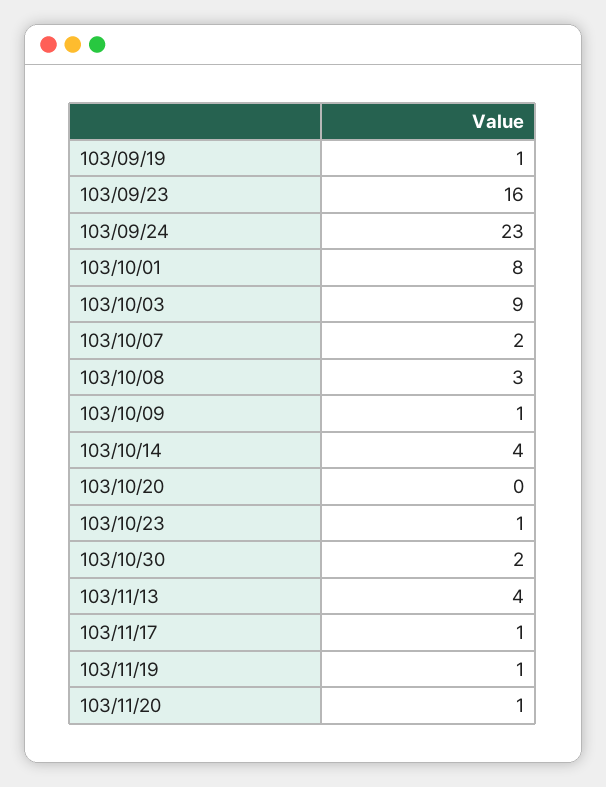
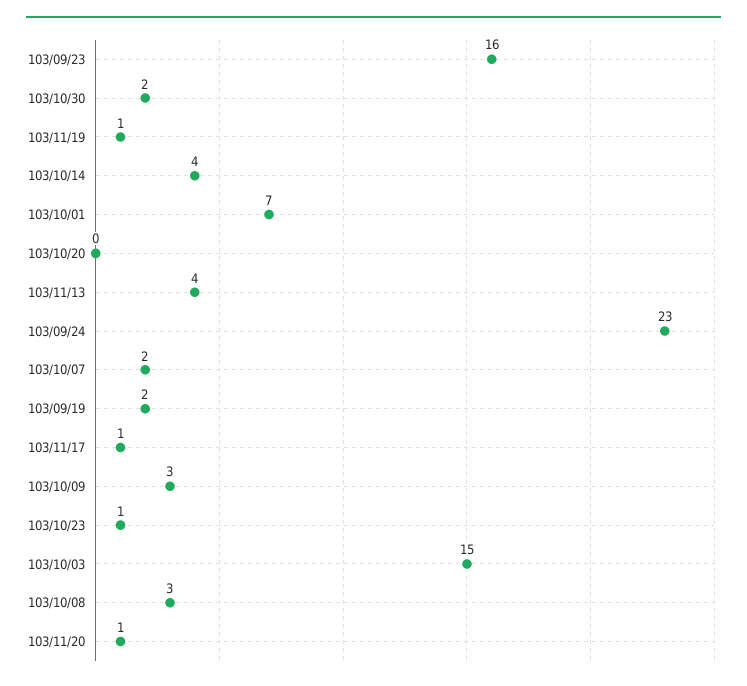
103/09/19: 1 -> 2
103/10/01: 8 -> 7
103/10/03: 9 -> 15
103/10/09: 1 -> 3

